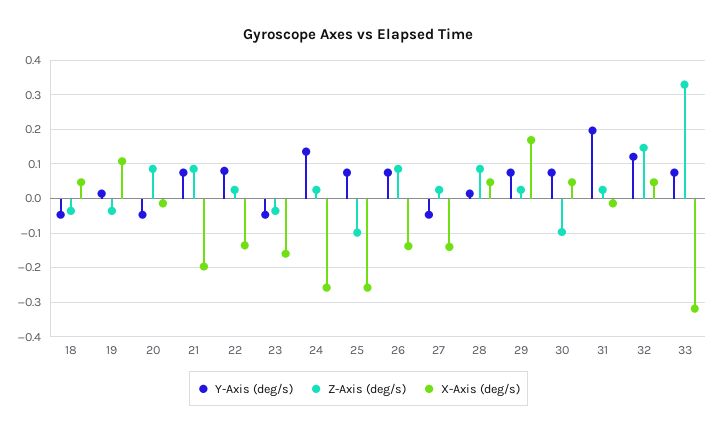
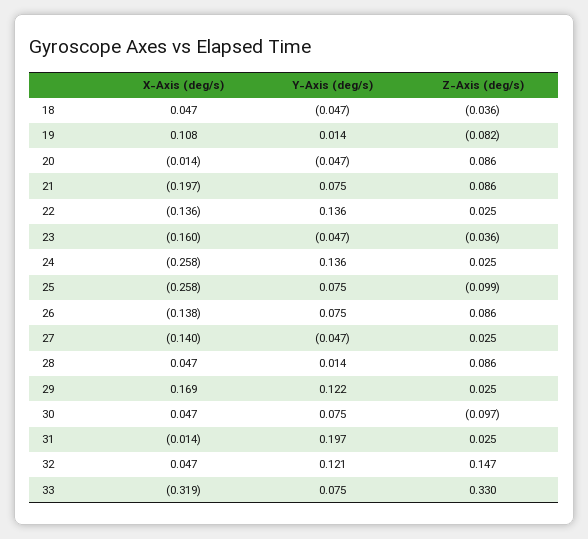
Z-Axis (deg/s), 19: -0.04 -> -0.082
Y-Axis (deg/s), 22: 0.08 -> 0.136
Y-Axis (deg/s), 29: 0.08 -> 0.122

